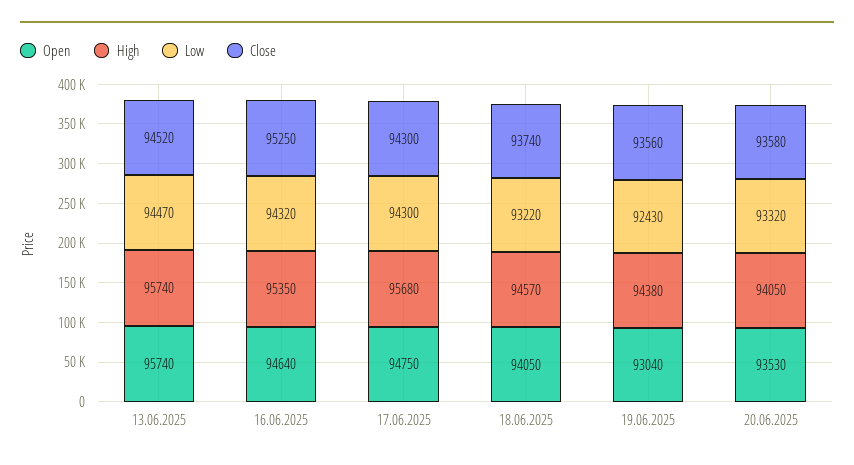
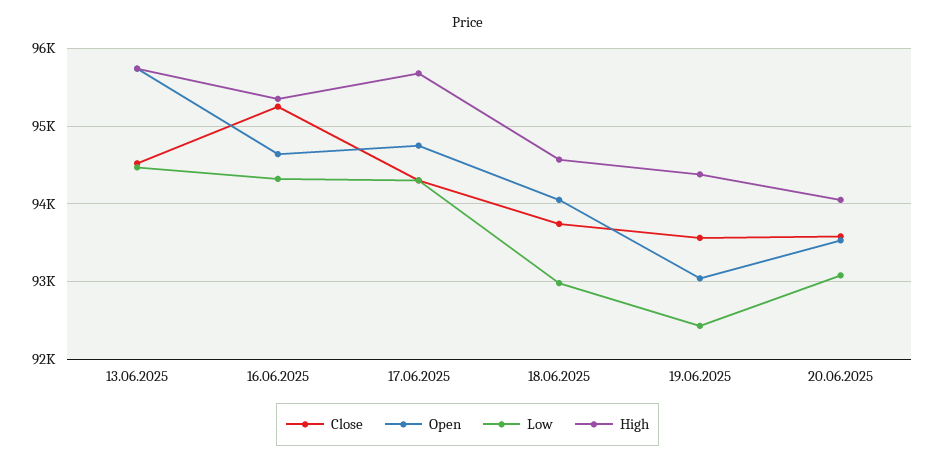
Low, 18.06.2025: 93220 -> 93000
Low, 20.06.2025: 93320 -> 93100

